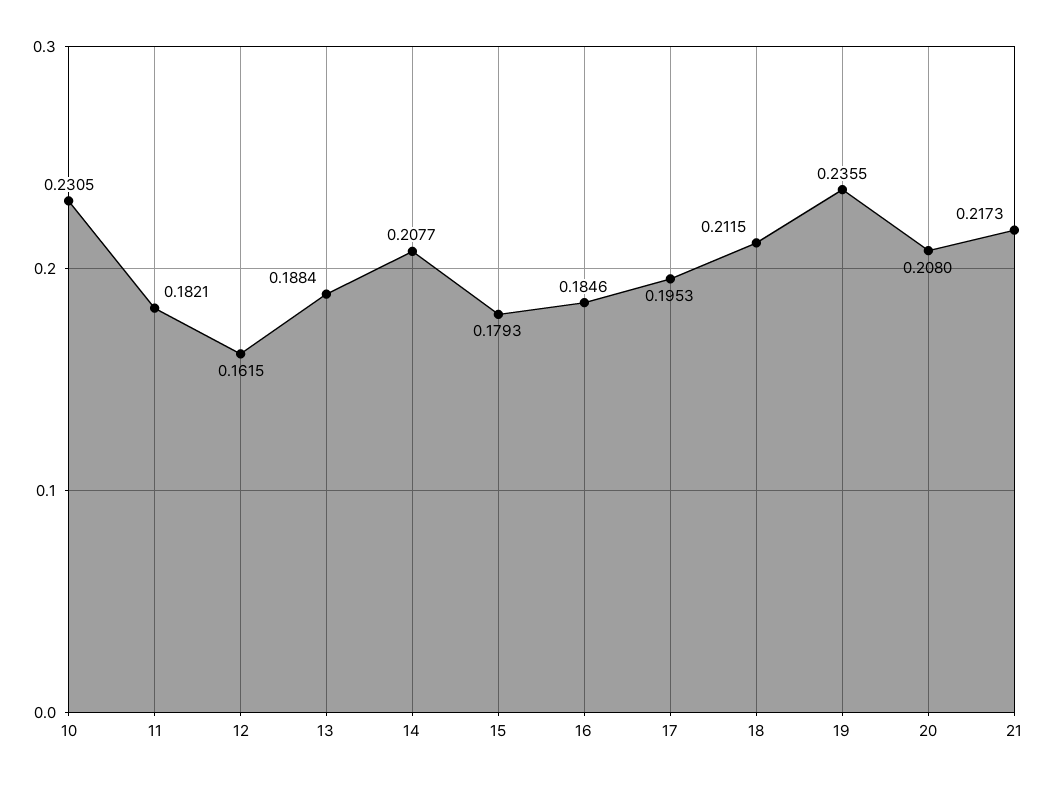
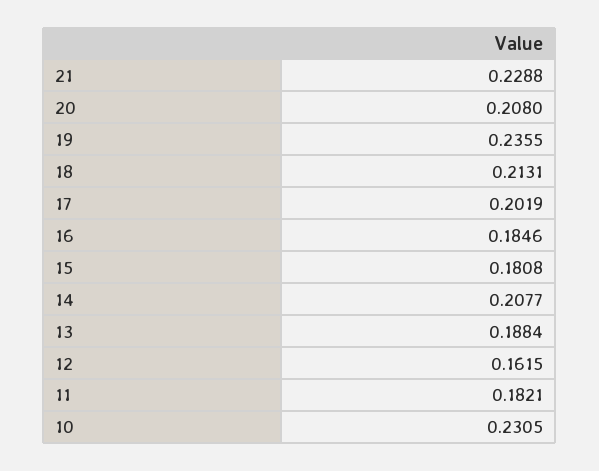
15: 0.1793 -> 0.1808
17: 0.1953 -> 0.2019
18: 0.2115 -> 0.2131
21: 0.2173 -> 0.2288

